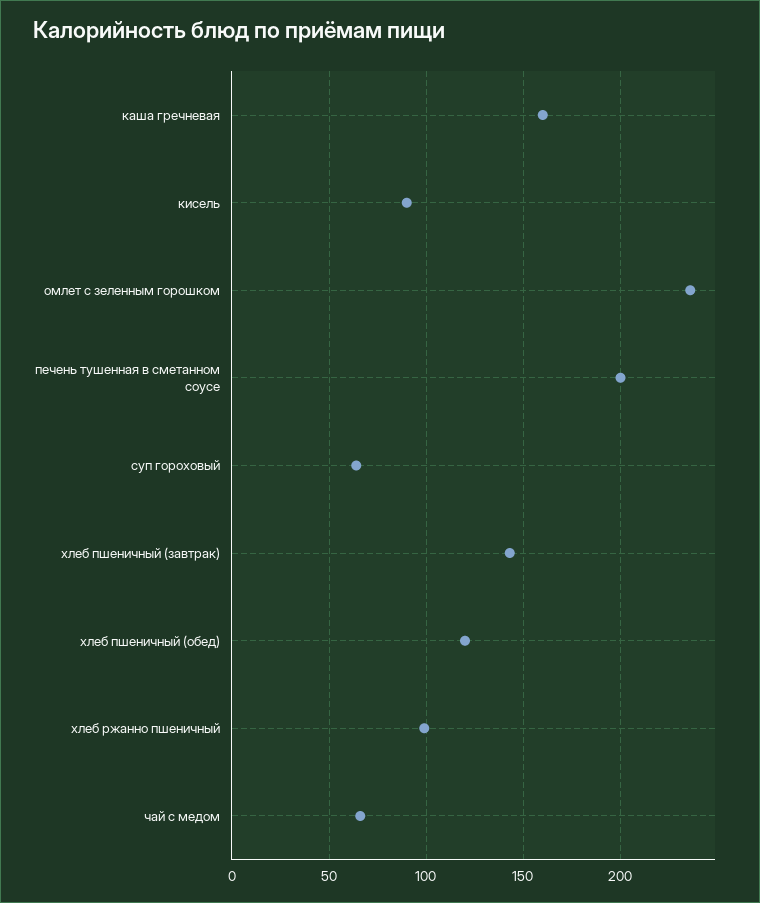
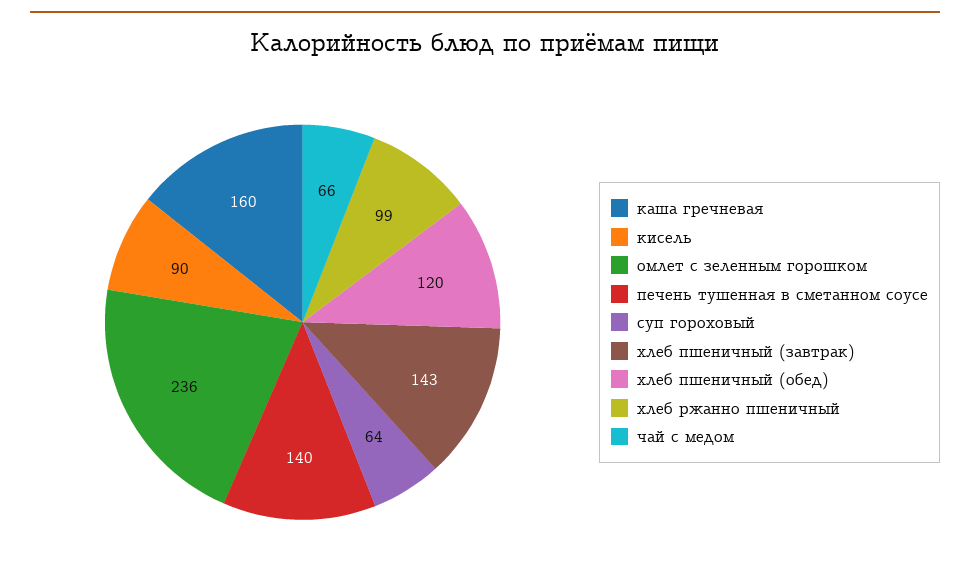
печень тушенная в сметанном соусе: 200 -> 140

